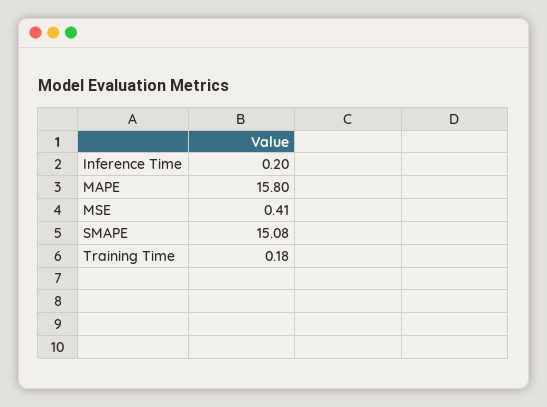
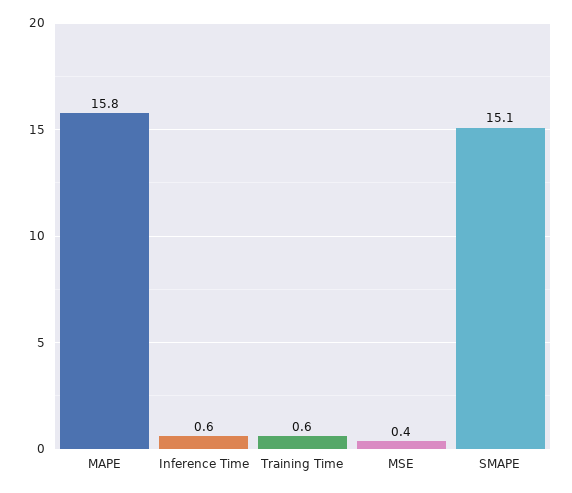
Inference Time: 0.2 -> 0.6
Training Time: 0.18 -> 0.6

